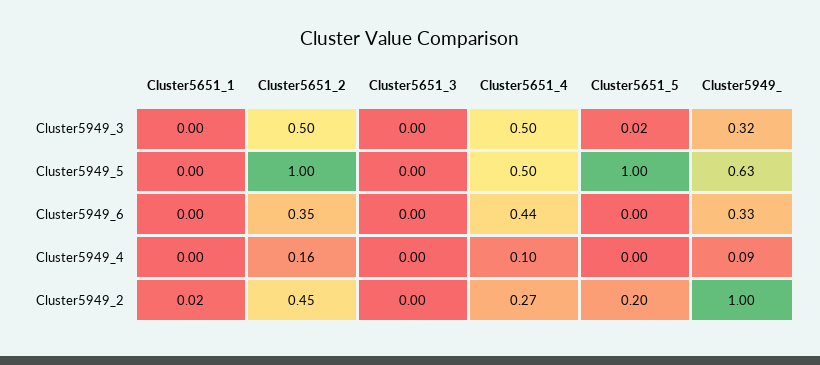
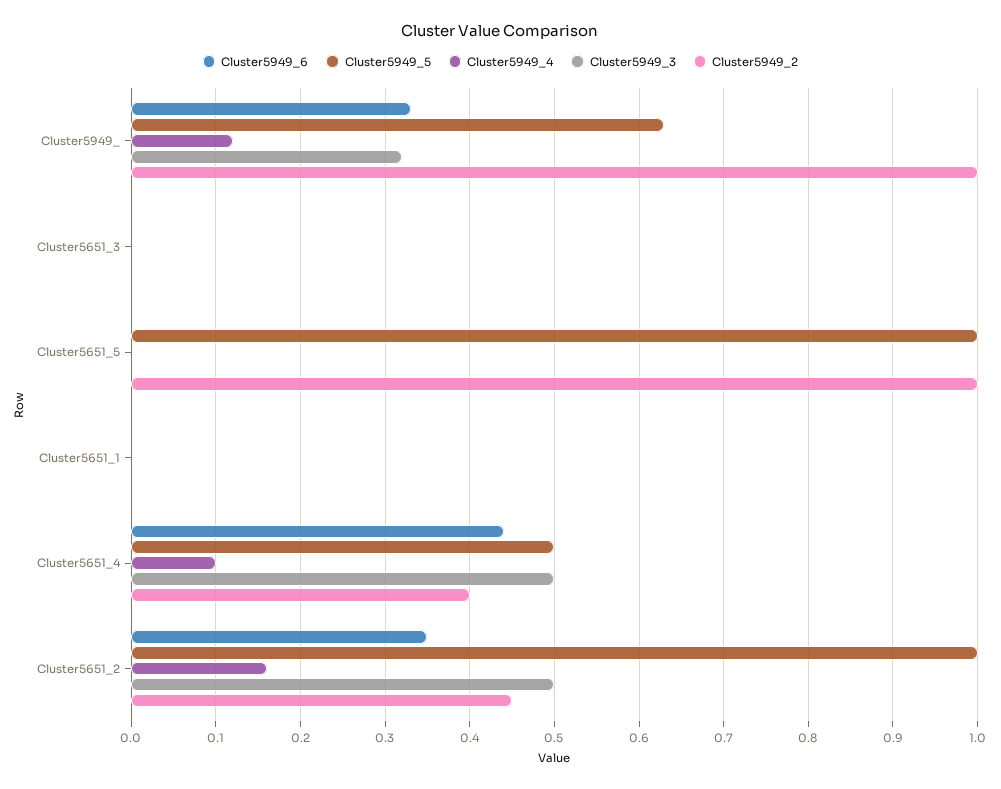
Cluster5949_3, Cluster5651_5: 0.02 -> 0
Cluster5949_4, Cluster5949_: 0.09 -> 0.12
Cluster5949_2, Cluster5651_1: 0.02 -> 0
Cluster5949_2, Cluster5651_4: 0.27 -> 0.4
Cluster5949_2, Cluster5651_5: 0.2 -> 1

